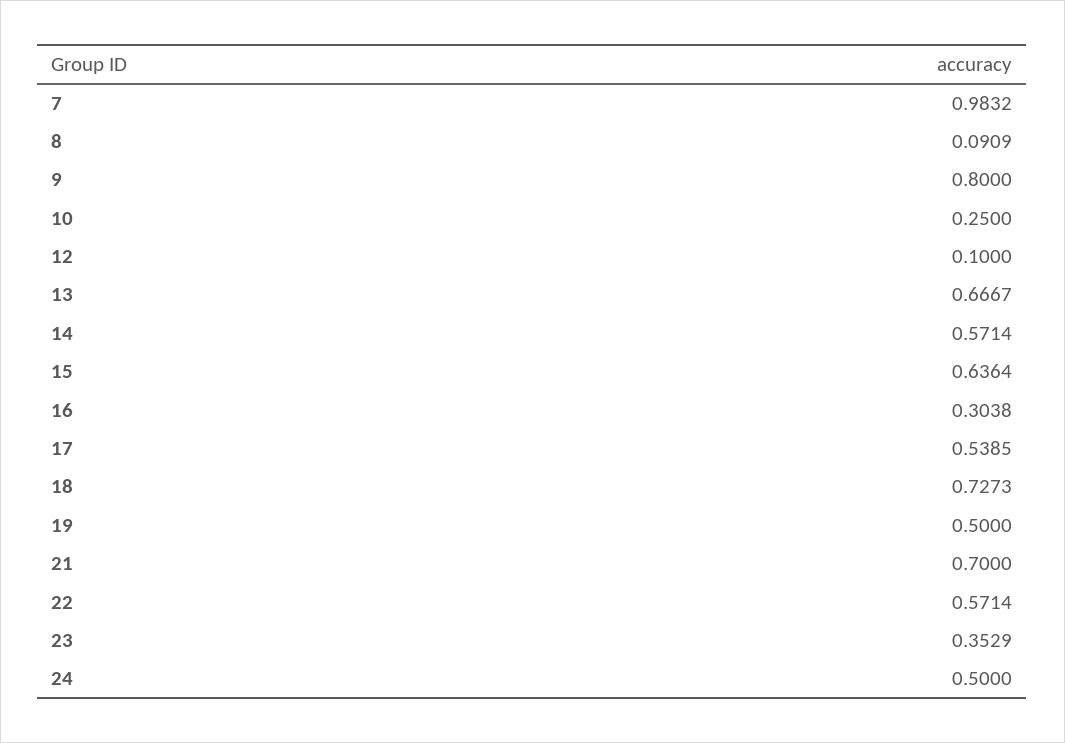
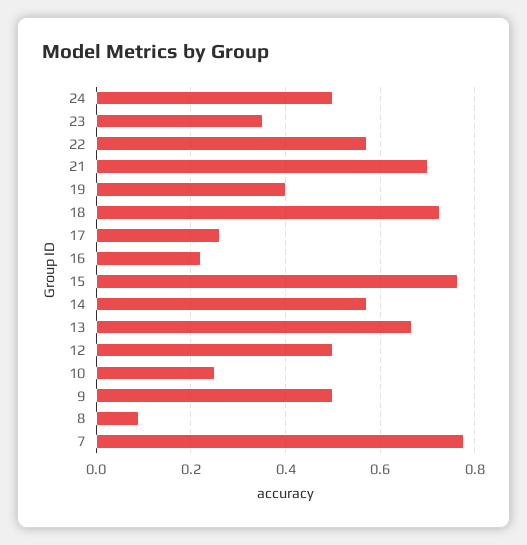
7: 0.9832 -> 0.78
9: 0.8 -> 0.5
12: 0.1 -> 0.5
15: 0.6364 -> 0.76
16: 0.3038 -> 0.22
17: 0.5385 -> 0.26
19: 0.5 -> 0.4

